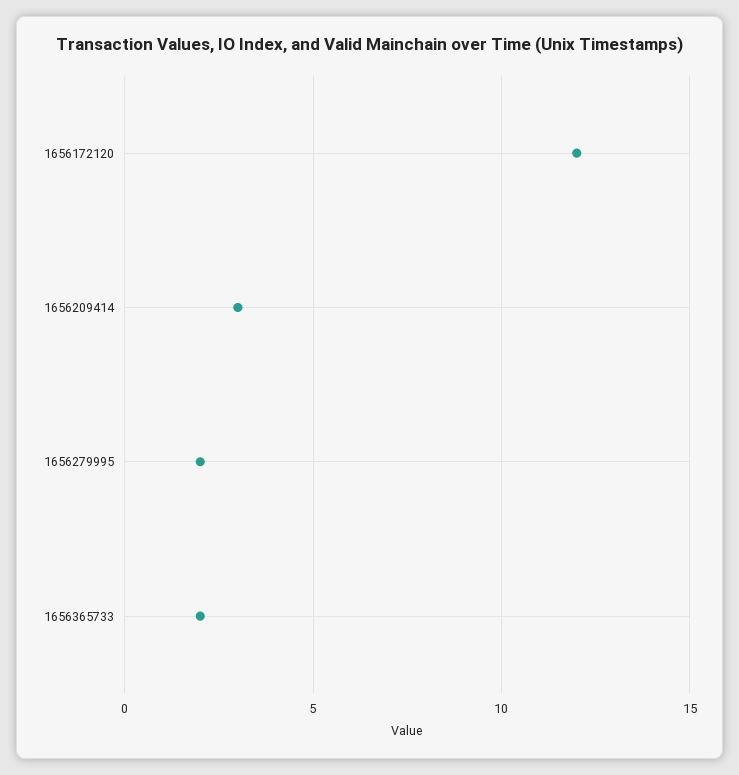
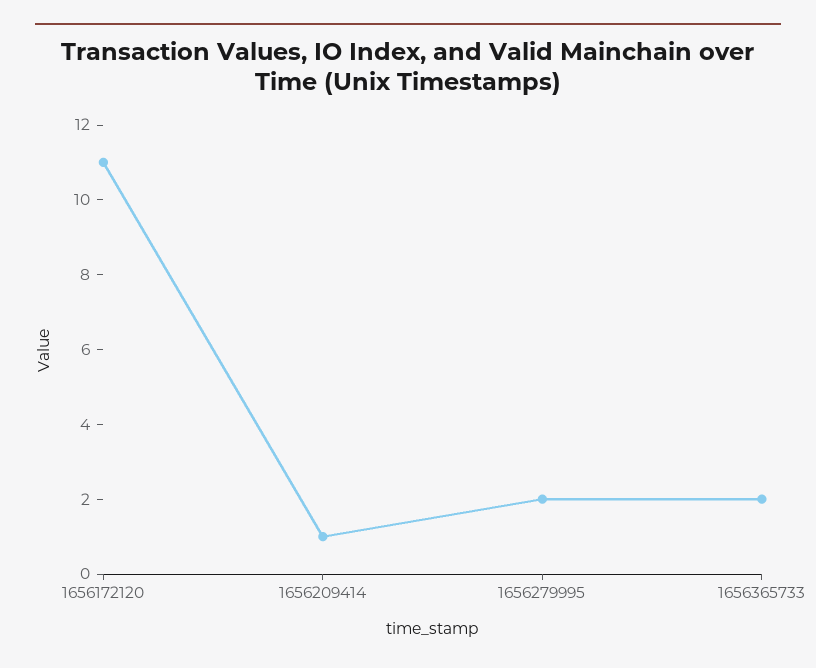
1656172120: 12 -> 11
1656209414: 3 -> 1

